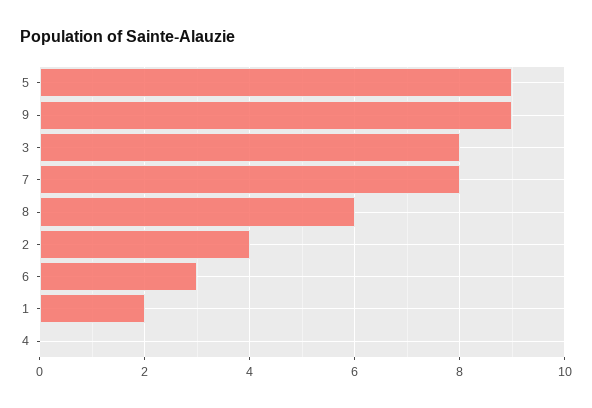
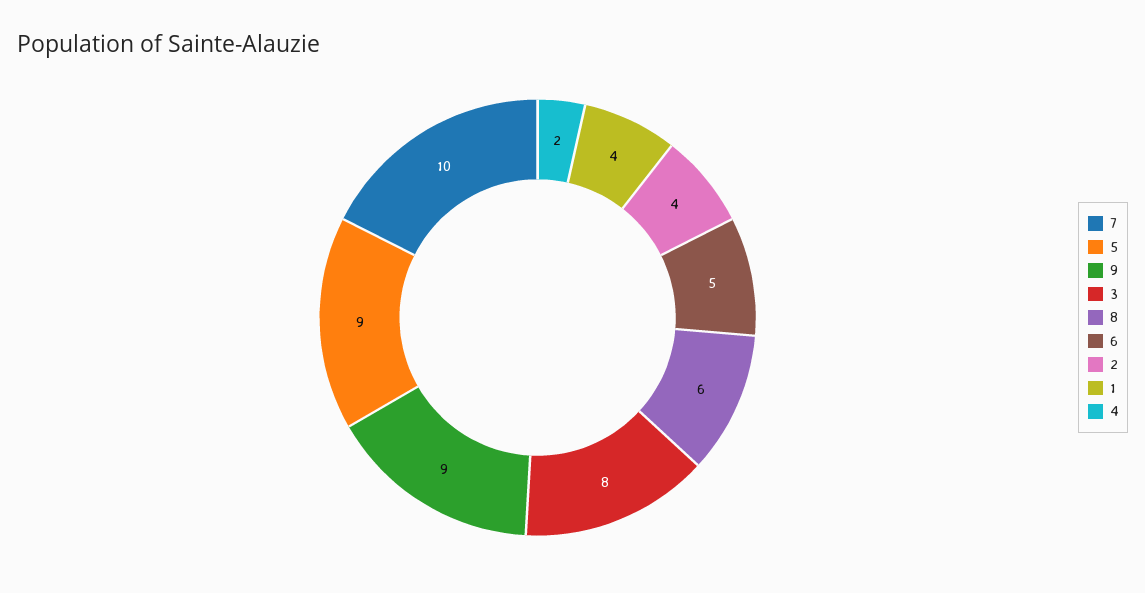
7: 8 -> 10
6: 3 -> 5
1: 2 -> 4
4: 0 -> 2

